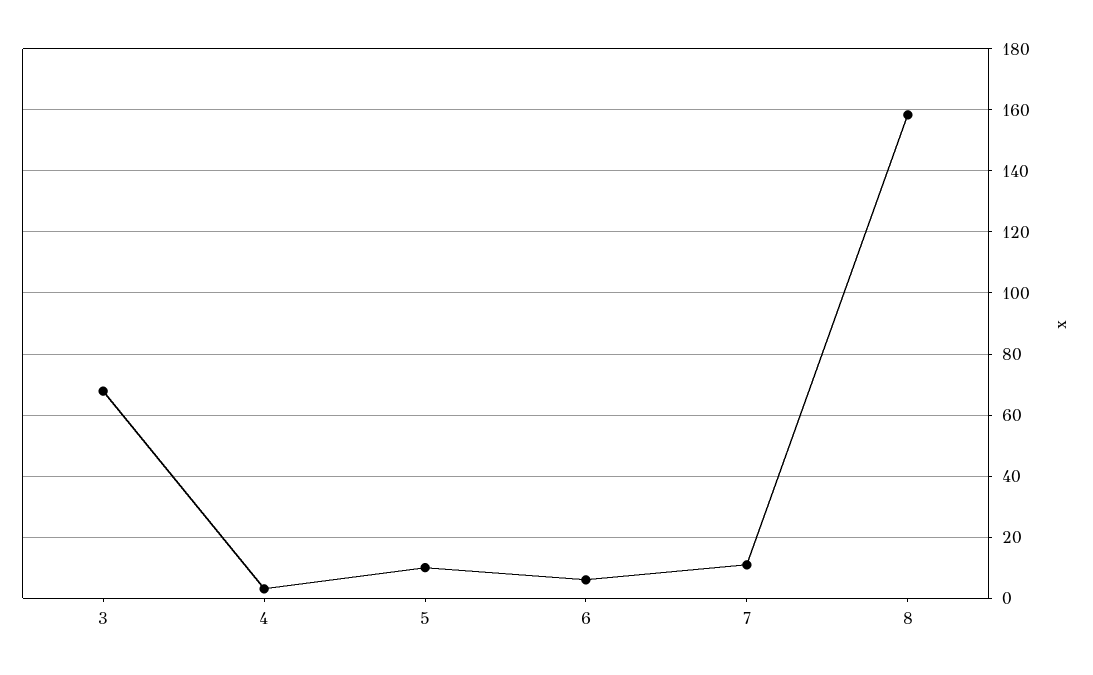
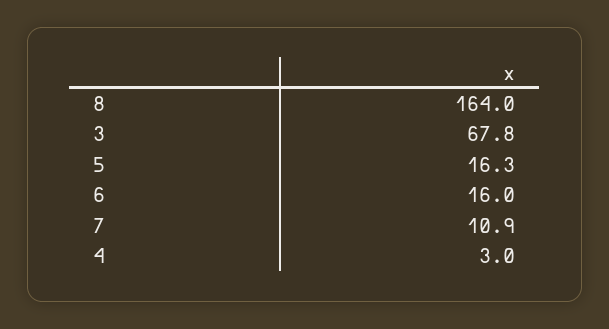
5: 10 -> 16.3
6: 6 -> 16
8: 158 -> 164

